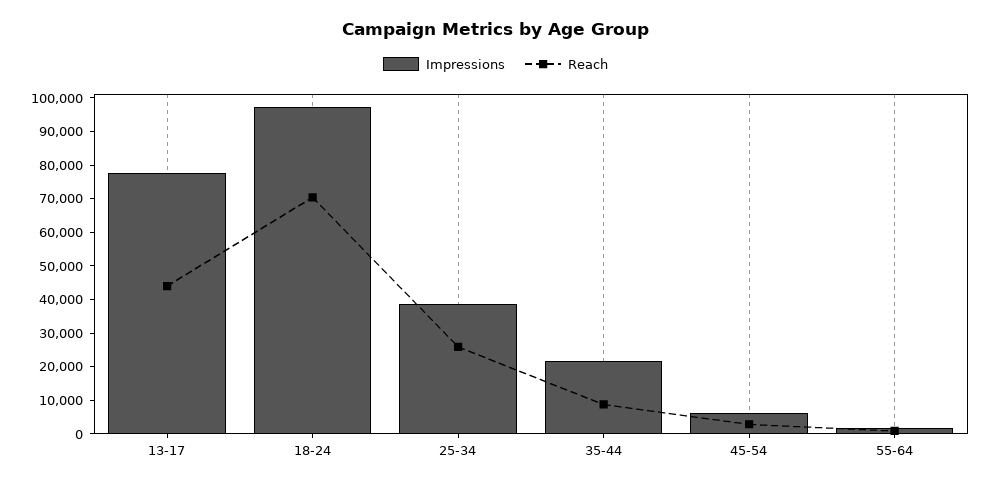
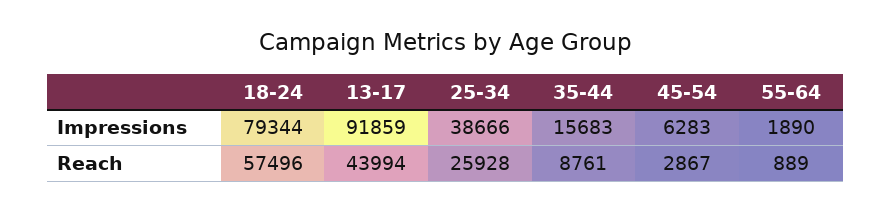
Impressions, 13-17: 77500 -> 91859
Impressions, 18-24: 97500 -> 79344
Reach, 18-24: 70000 -> 57496
Impressions, 35-44: 22500 -> 15683

